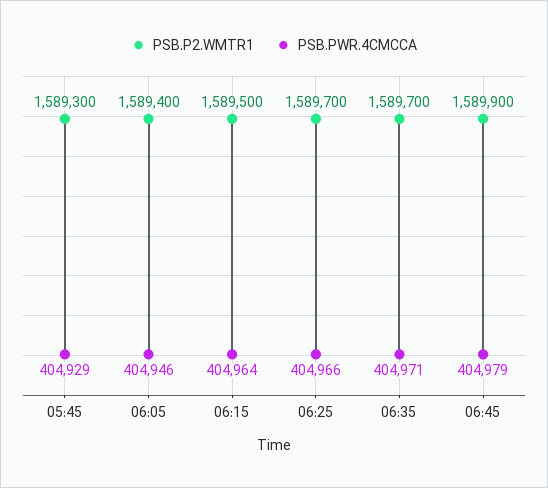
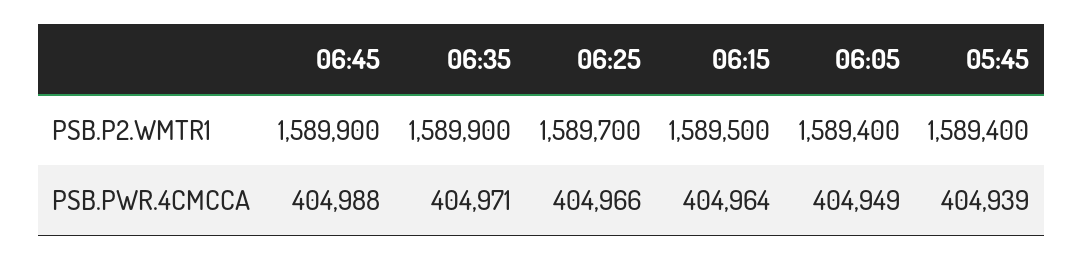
PSB.P2.WMTR1, 05:45: 1589300 -> 1589400
PSB.PWR.4CMCCA, 05:45: 404929 -> 404939
PSB.PWR.4CMCCA, 06:05: 404946 -> 404949
PSB.P2.WMTR1, 06:35: 1589700 -> 1589900
PSB.PWR.4CMCCA, 06:45: 404979 -> 404988

